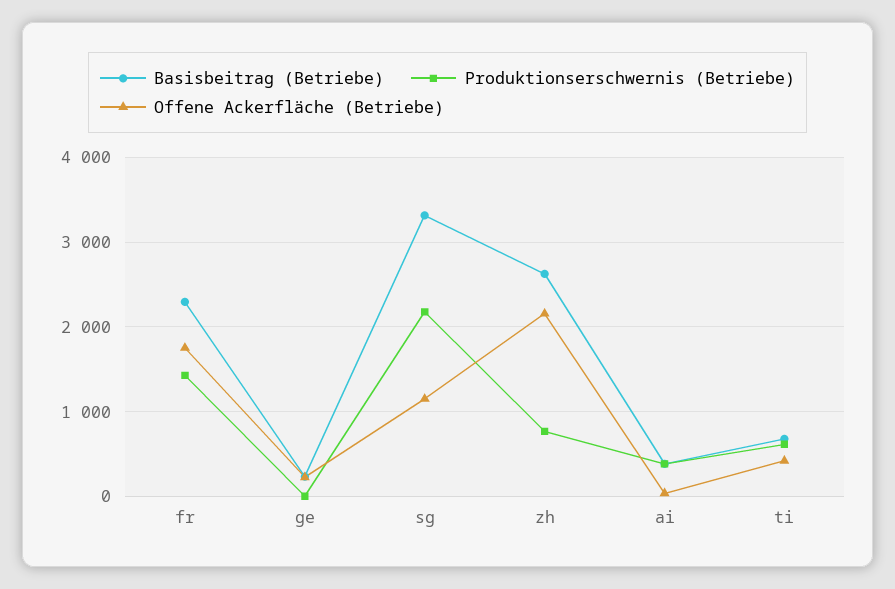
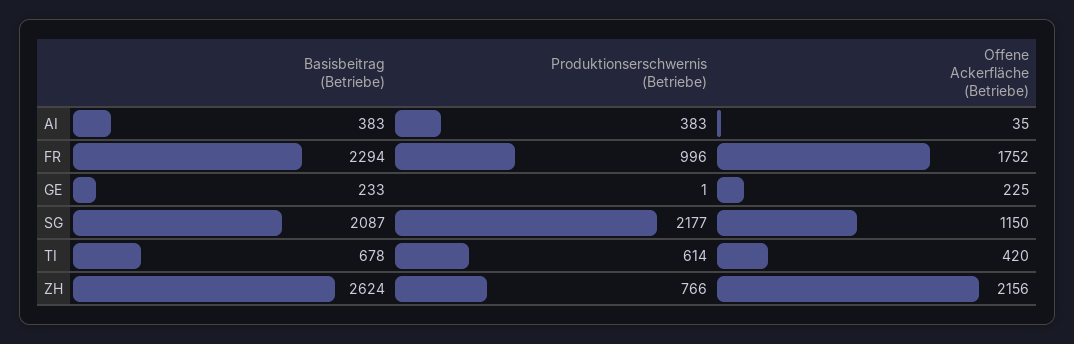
Produktionserschwernis (Betriebe), fr: 1400 -> 996
Basisbeitrag (Betriebe), sg: 3300 -> 2087

